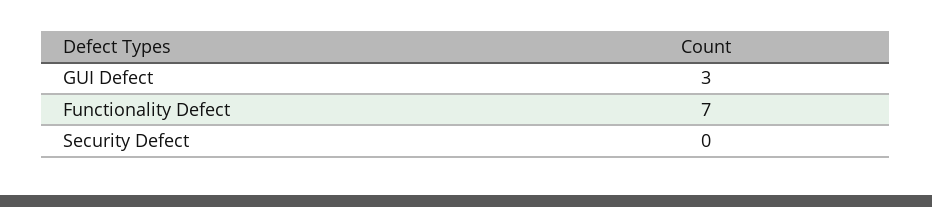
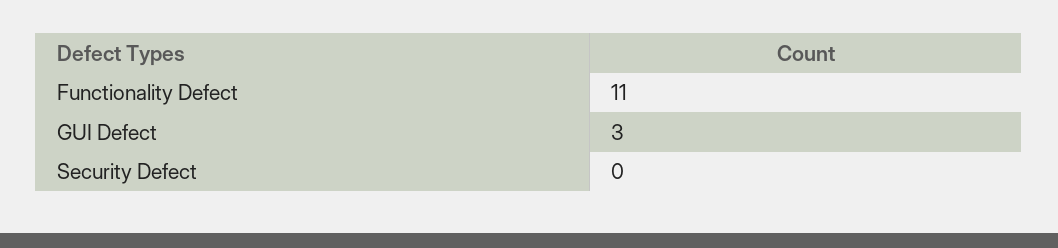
Functionality Defect: 7 -> 11

